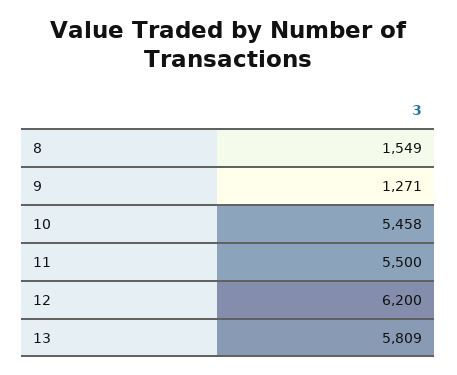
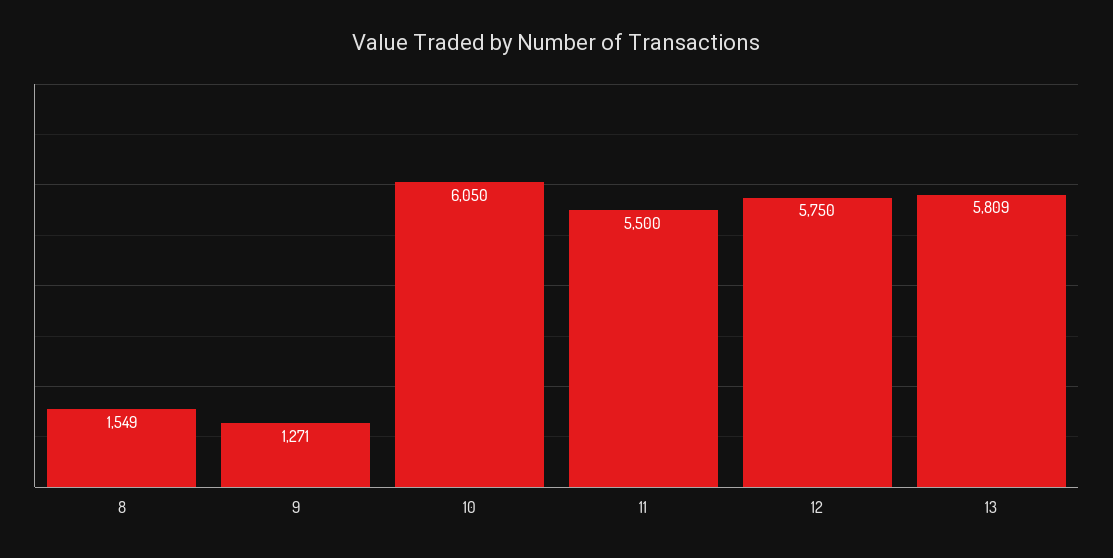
10: 5458 -> 6050
12: 6200 -> 5750

